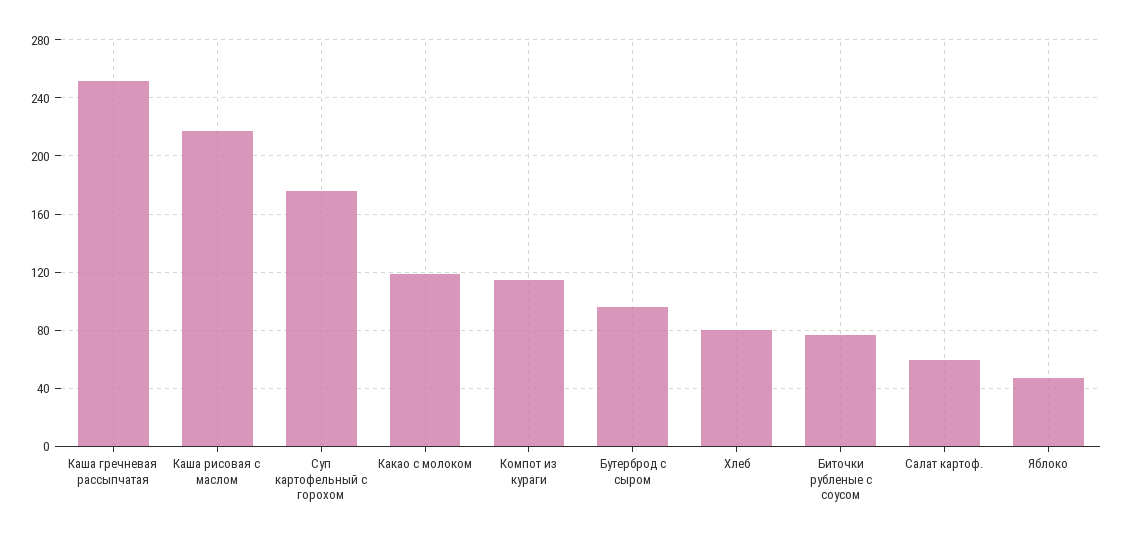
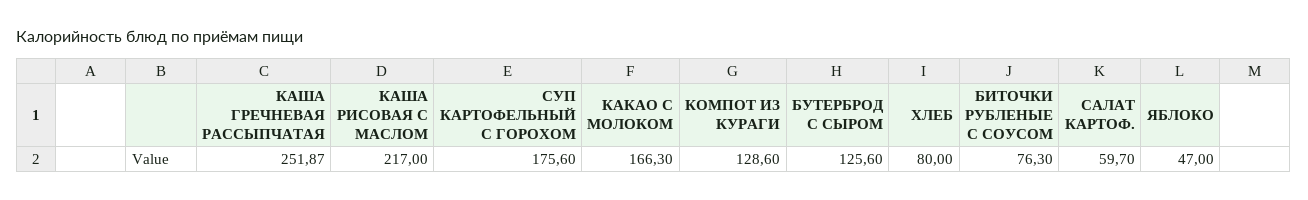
Какао с молоком: 120 -> 166.3
Компот из кураги: 115 -> 128.6
Бутерброд с сыром: 95 -> 125.6

